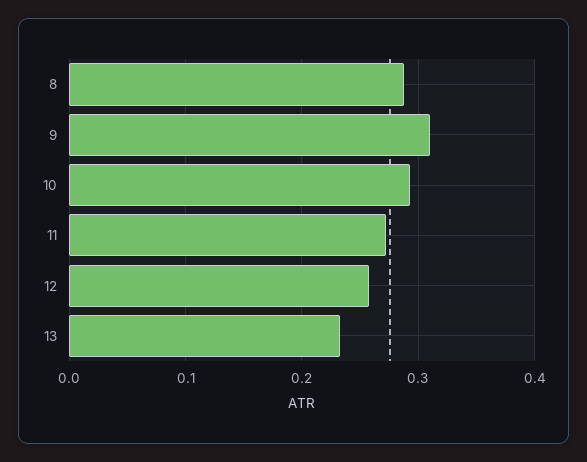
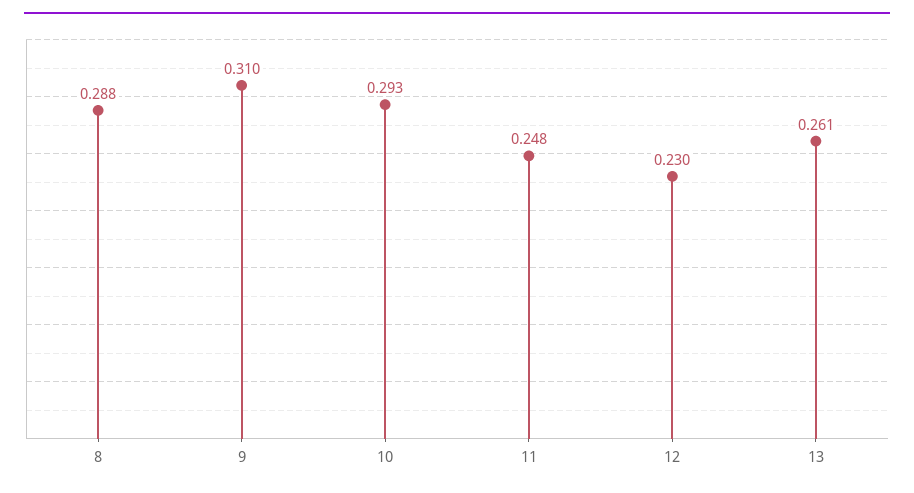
11: 0.27 -> 0.248
12: 0.26 -> 0.23
13: 0.23 -> 0.261

